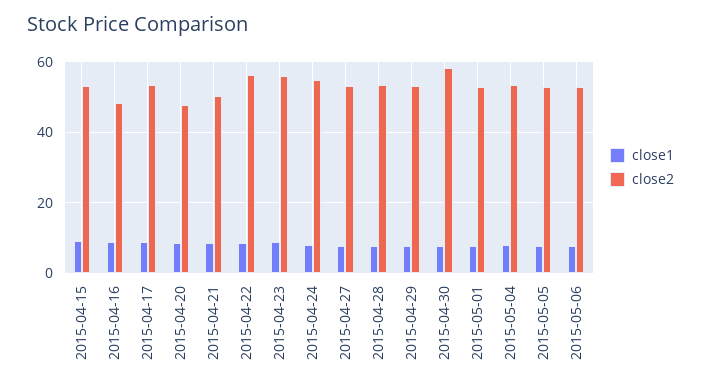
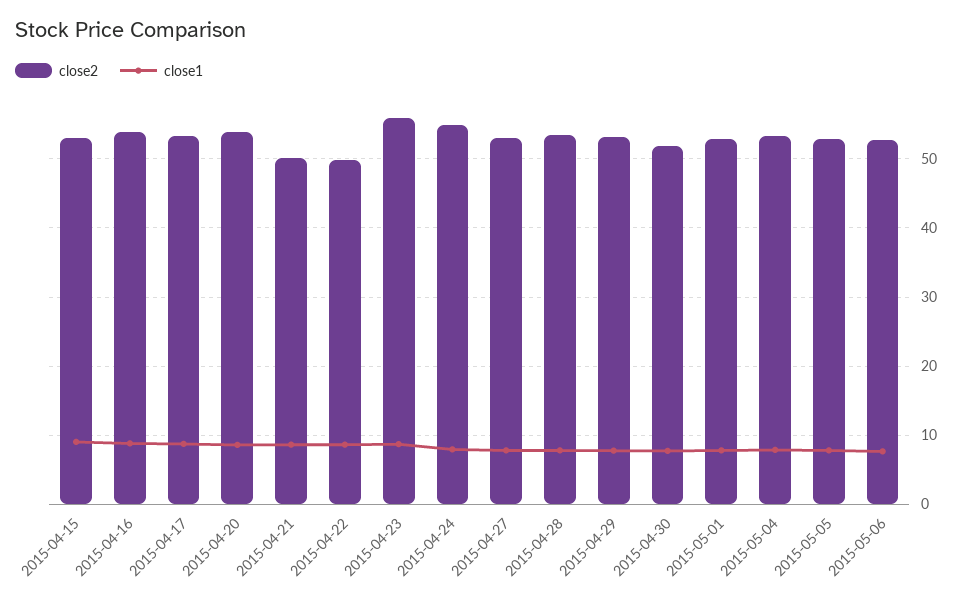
close2, 2015-04-16: 48 -> 54
close2, 2015-04-20: 48 -> 54
close2, 2015-04-22: 56 -> 50
close2, 2015-04-30: 58 -> 52

